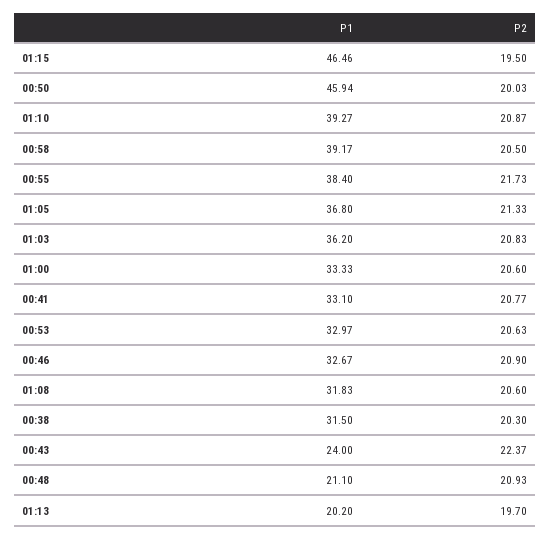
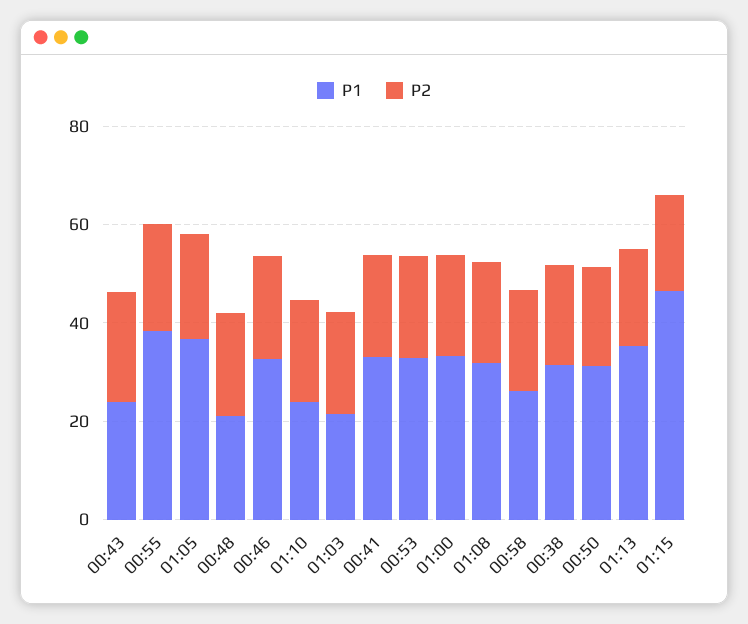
P1, 00:50: 45.94 -> 30
P1, 01:10: 39.27 -> 25
P1, 00:58: 39.17 -> 25
P1, 01:03: 36.2 -> 20
P1, 01:13: 20.2 -> 35

